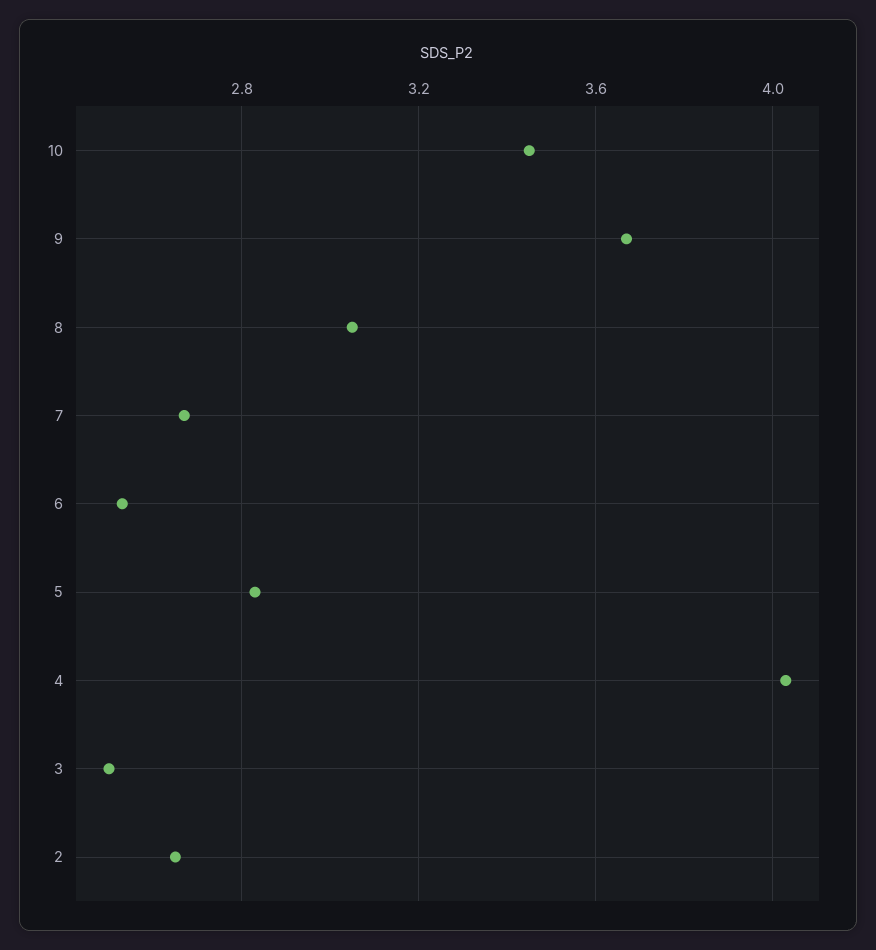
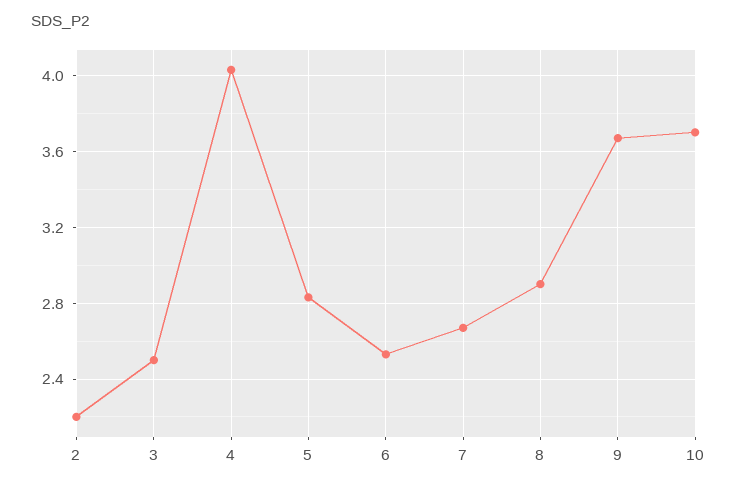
10: 3.45 -> 3.7
8: 3.05 -> 2.9
2: 2.65 -> 2.2

